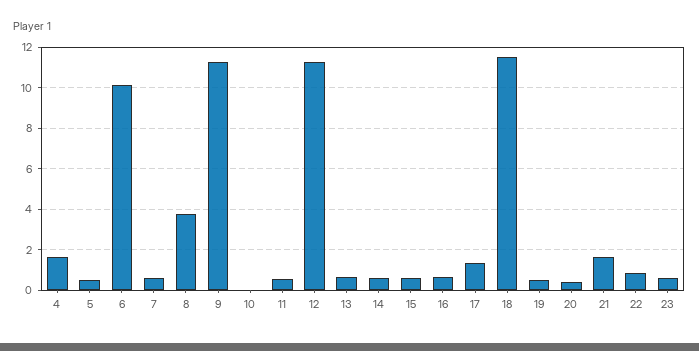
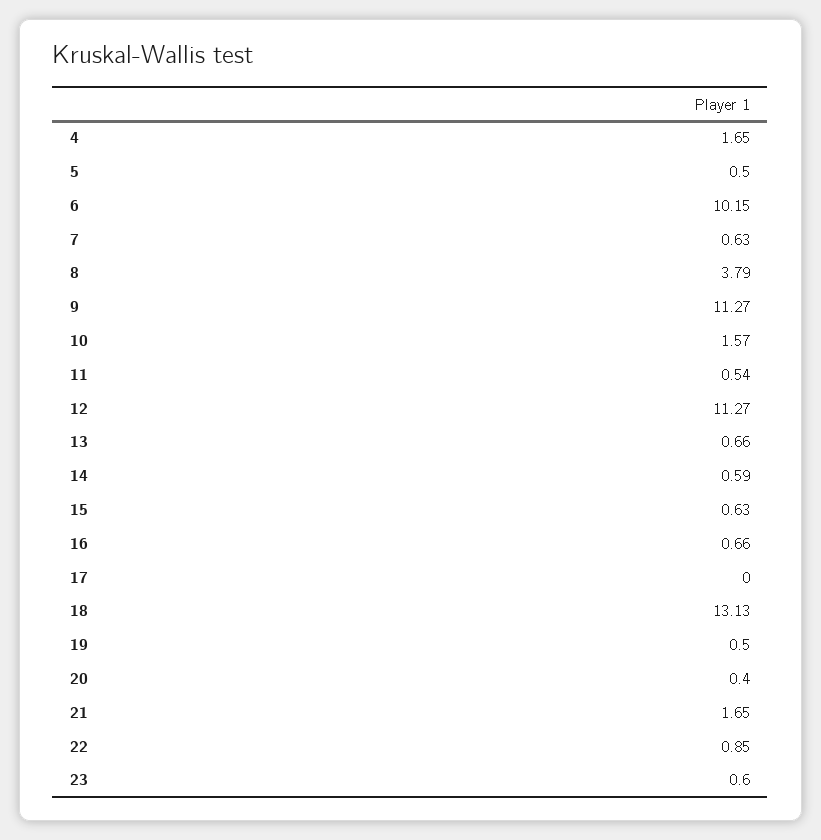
10: 0 -> 1.57
17: 1.5 -> 0
18: 11.5 -> 13.13

